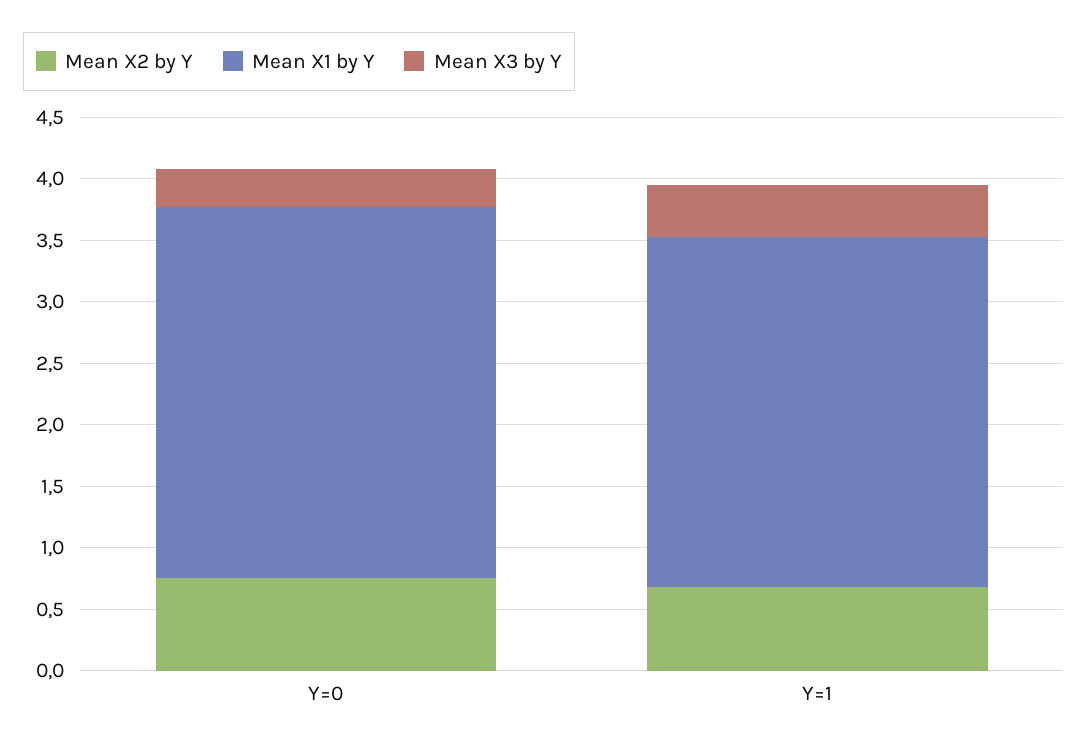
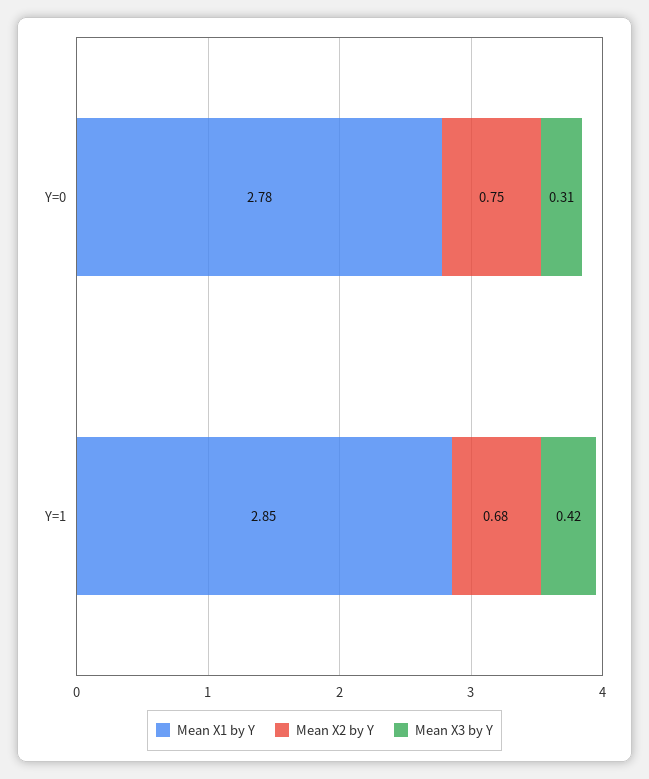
Mean X1 by Y, Y=0: 3 -> 2.78

